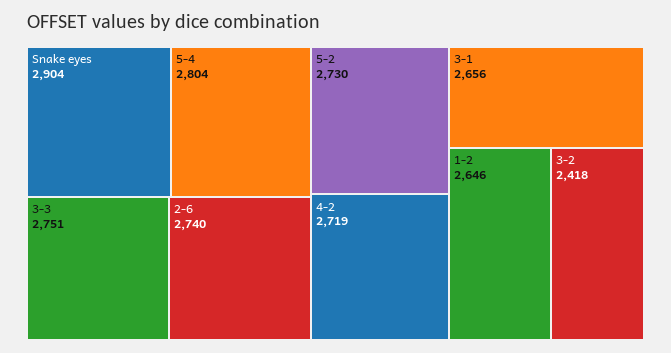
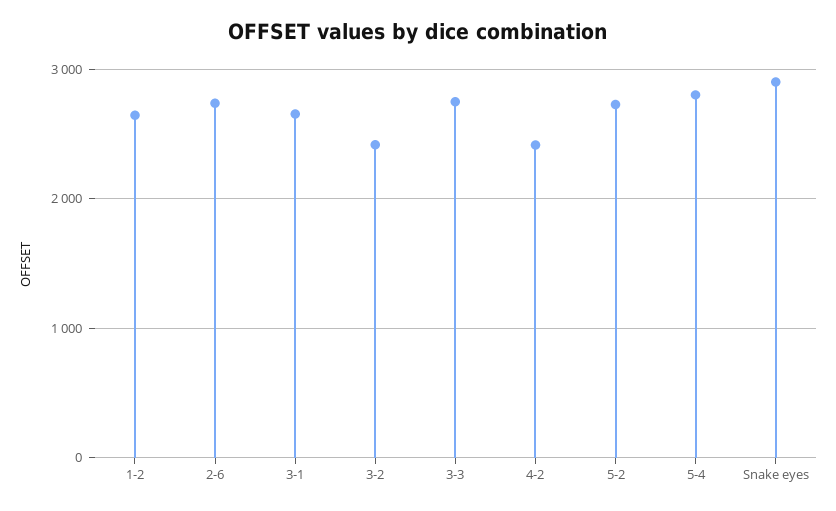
4-2: 2719 -> 2400

